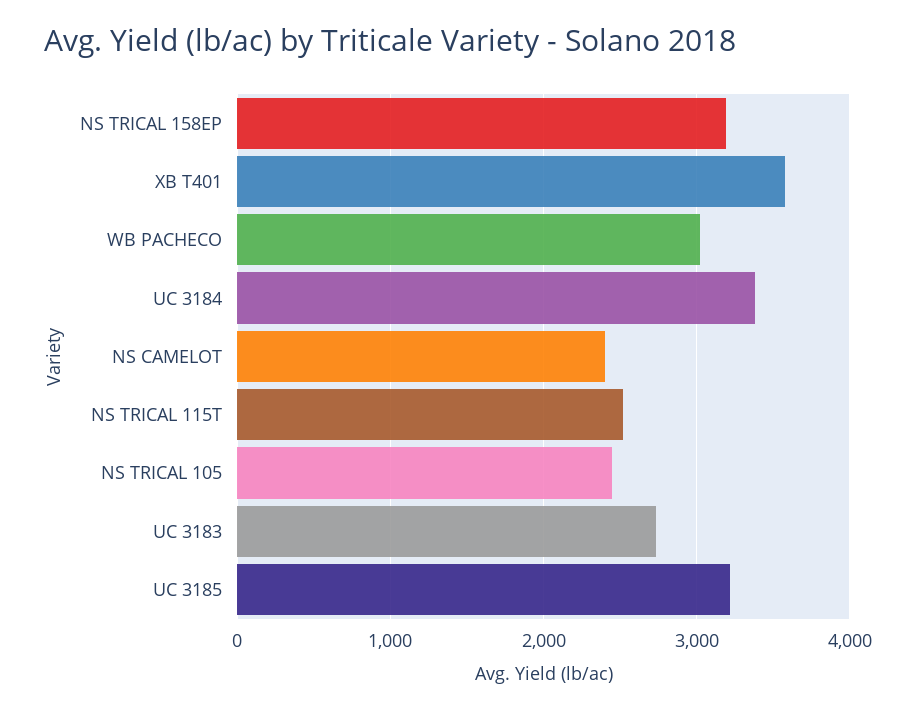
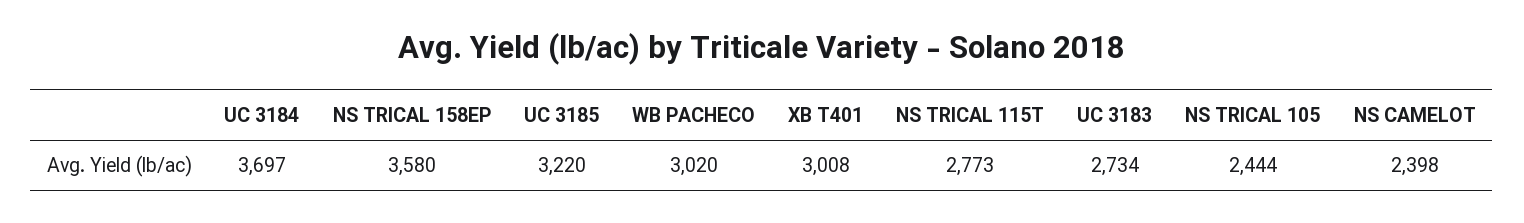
NS TRICAL 158EP: 3200 -> 3580
XB T401: 3600 -> 3008
UC 3184: 3400 -> 3697
NS TRICAL 115T: 2500 -> 2773

